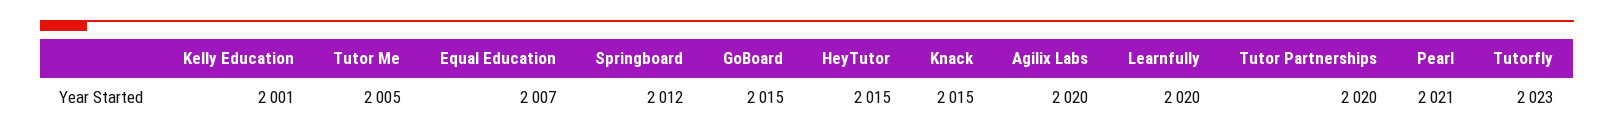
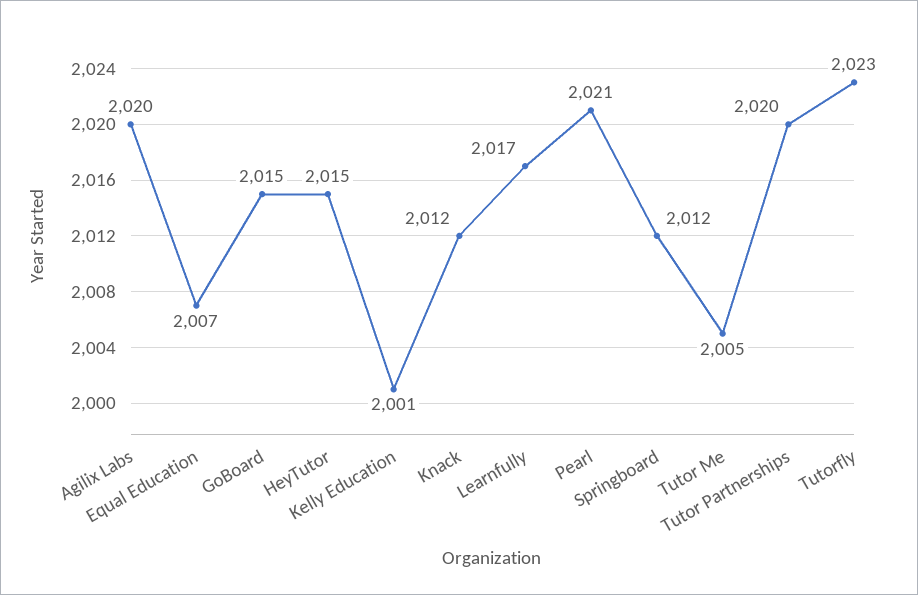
Knack: 2015 -> 2012
Learnfully: 2020 -> 2017

